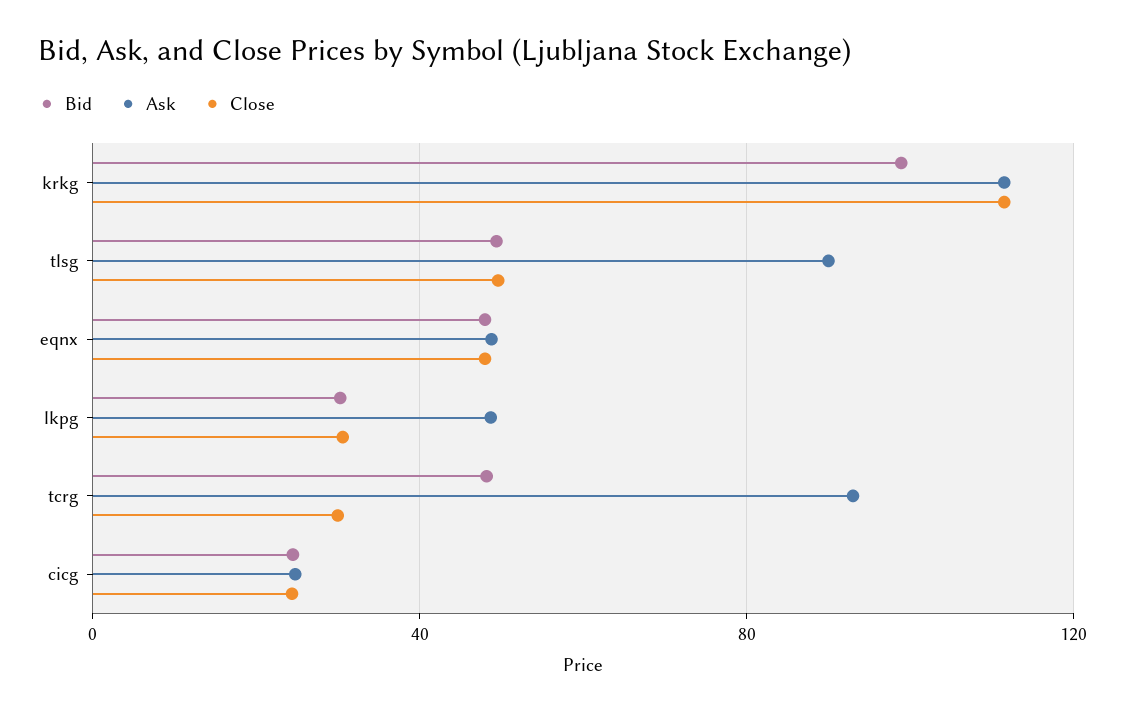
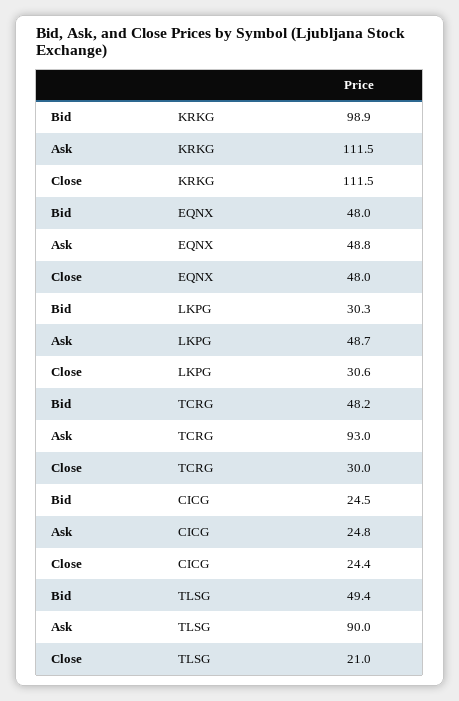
Close, tlsg: 50 -> 21

